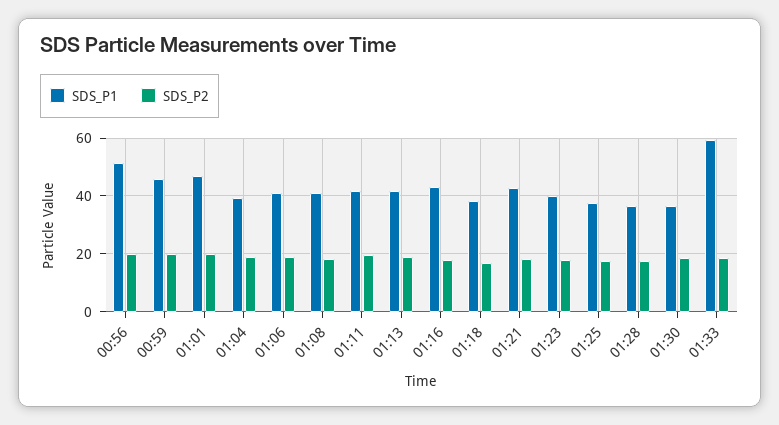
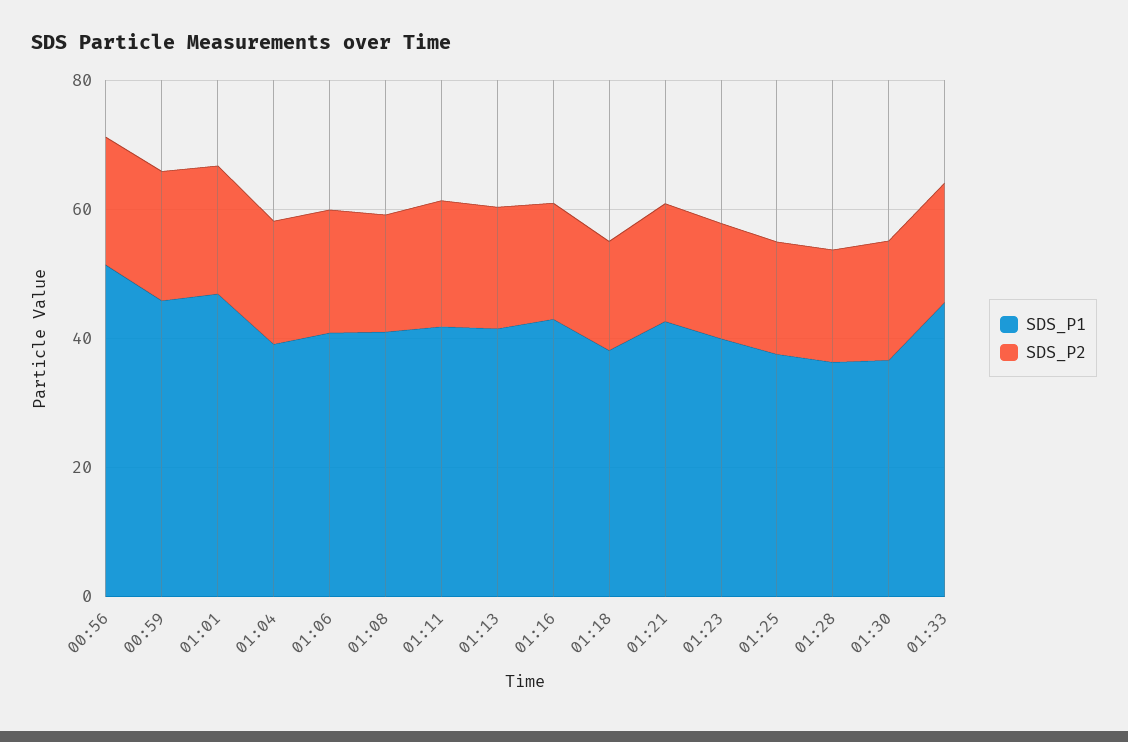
SDS_P1, 01:33: 60 -> 45

